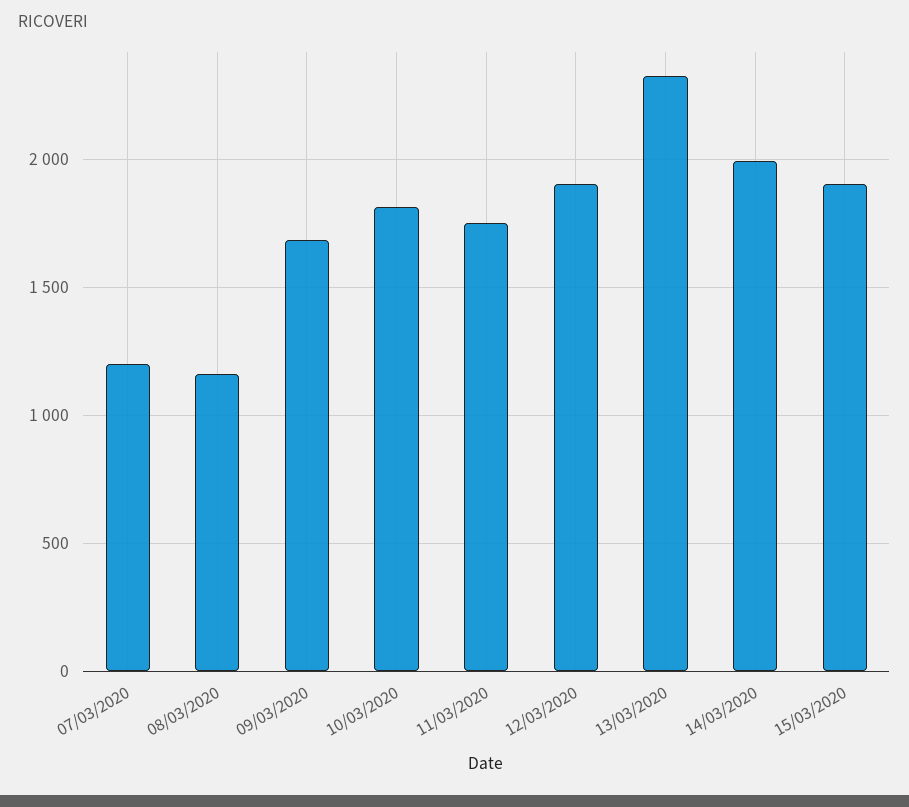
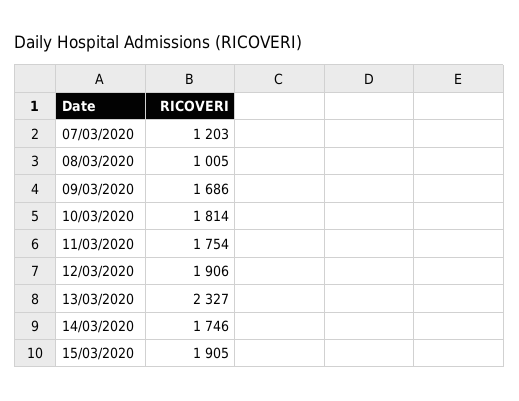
08/03/2020: 1150 -> 1005
14/03/2020: 2000 -> 1746

